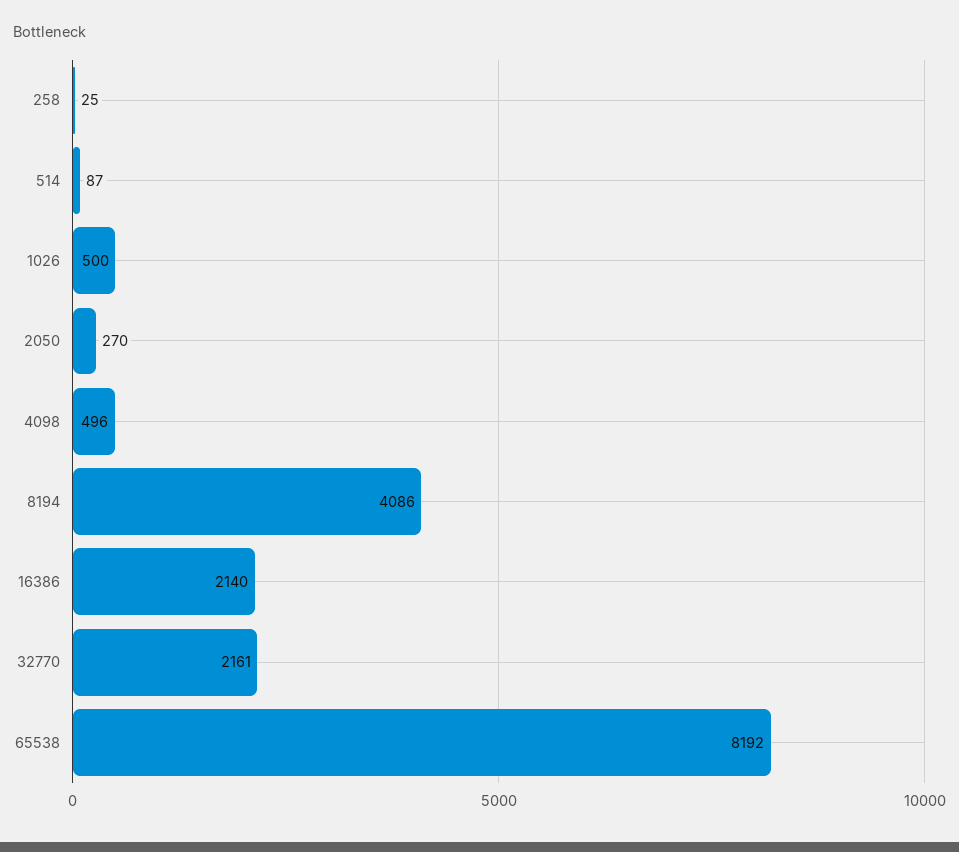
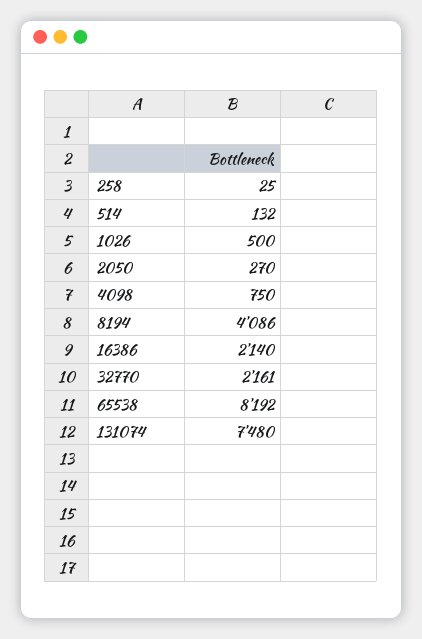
514: 87 -> 132
4098: 496 -> 750
131074: none -> 7480

